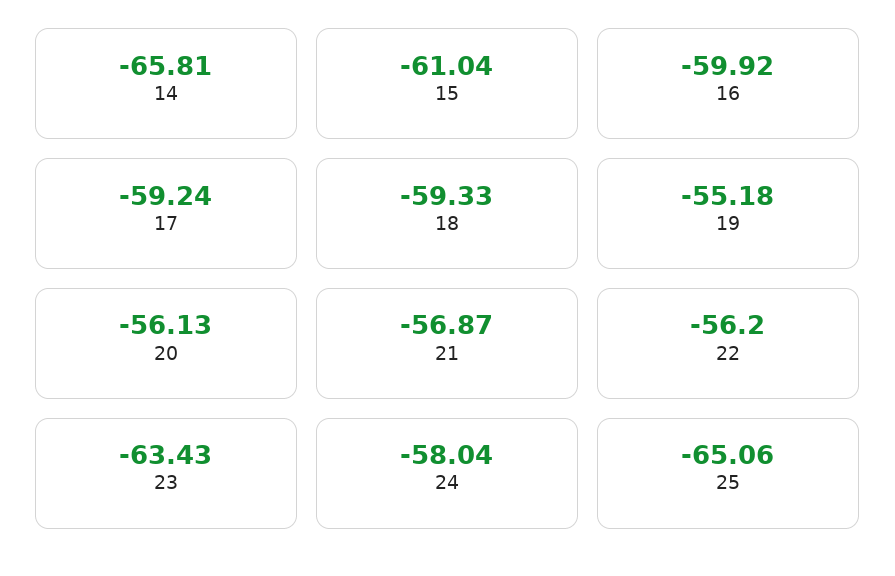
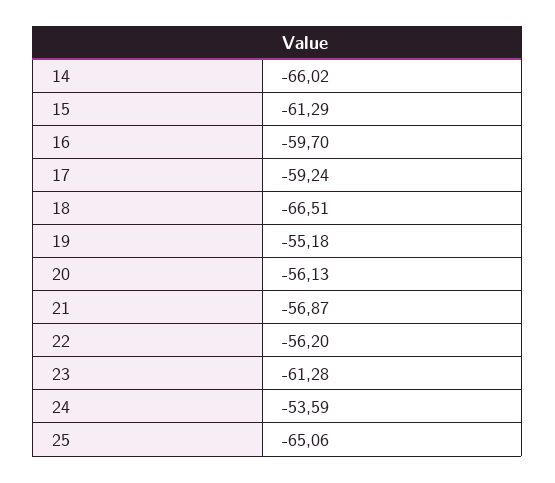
14: -65.81 -> -66.02
15: -61.04 -> -61.29
16: -59.92 -> -59.7
18: -59.33 -> -66.51
23: -63.43 -> -61.28
24: -58.04 -> -53.59

